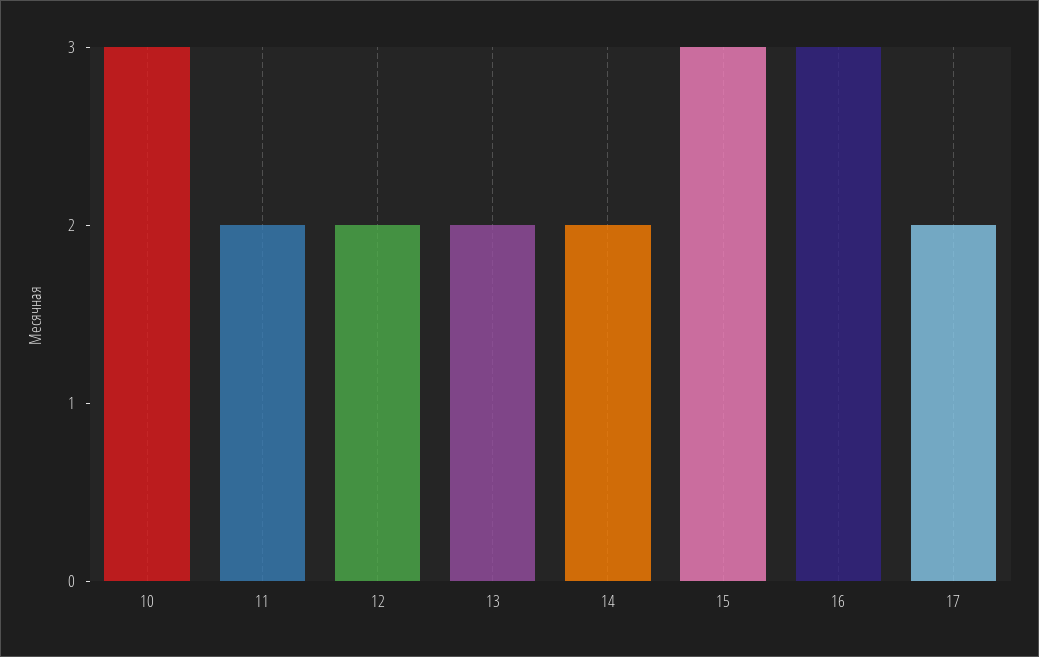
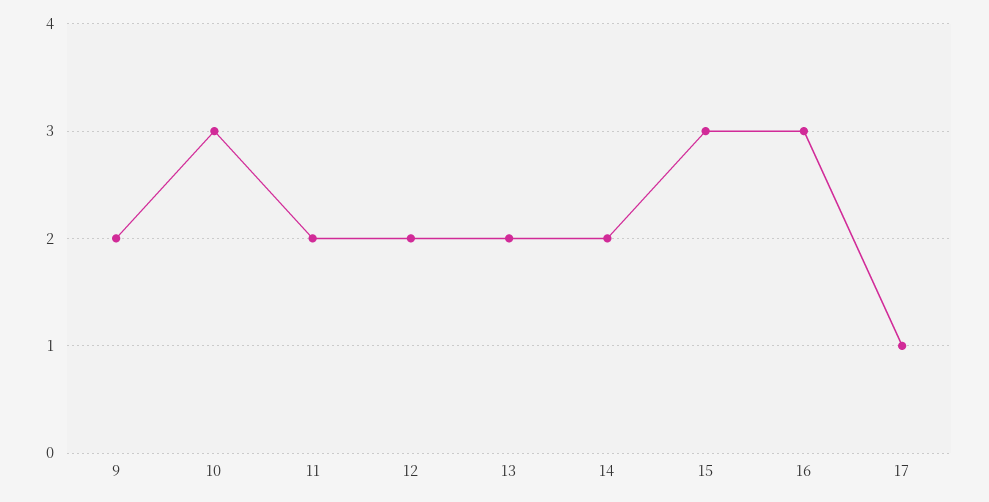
17: 2 -> 1
9: none -> 2

